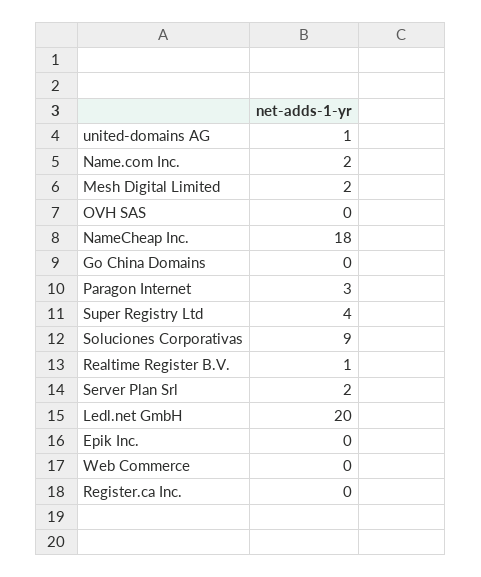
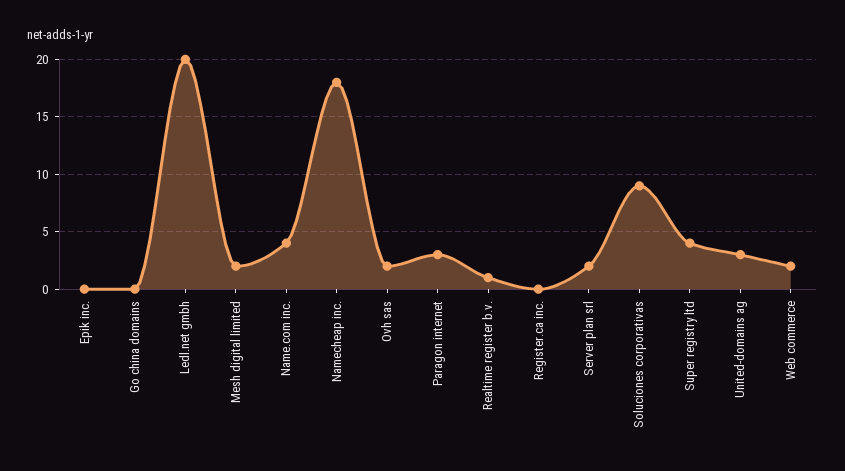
united-domains AG: 1 -> 3
Name.com Inc.: 2 -> 4
OVH SAS: 0 -> 2
Web Commerce: 0 -> 2

